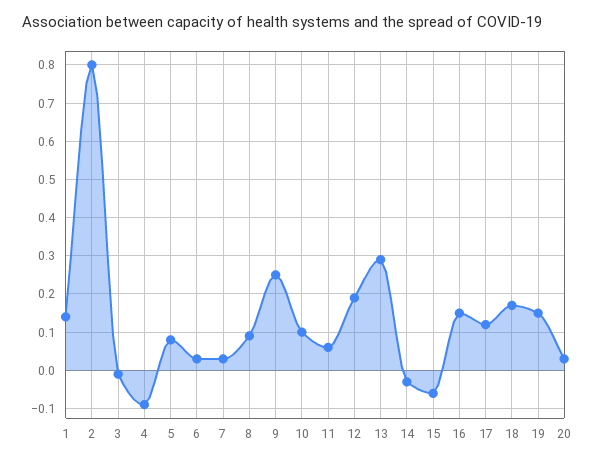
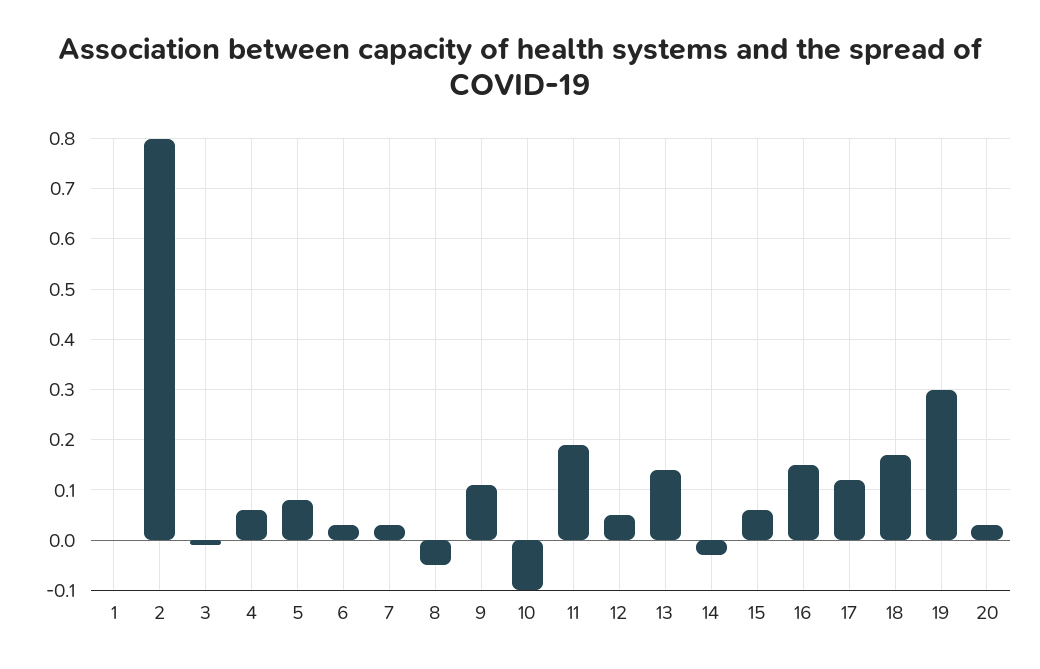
1: 0.15 -> 0
4: -0.1 -> 0.05
8: 0.1 -> -0.05
9: 0.25 -> 0.1
10: 0.1 -> -0.1
11: 0.05 -> 0.2
12: 0.2 -> 0.05
13: 0.3 -> 0.15
15: -0.05 -> 0.05
19: 0.15 -> 0.3

